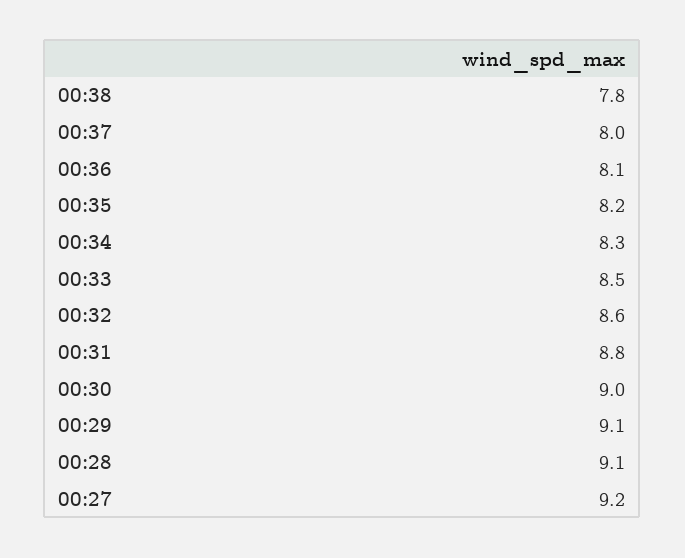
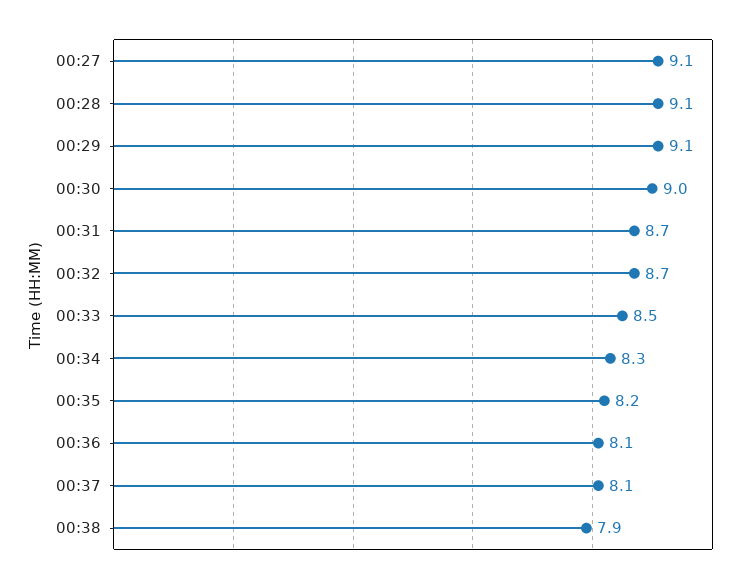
00:38: 7.8 -> 7.9
00:37: 8 -> 8.1
00:32: 8.6 -> 8.7
00:31: 8.8 -> 8.7
00:27: 9.2 -> 9.1

